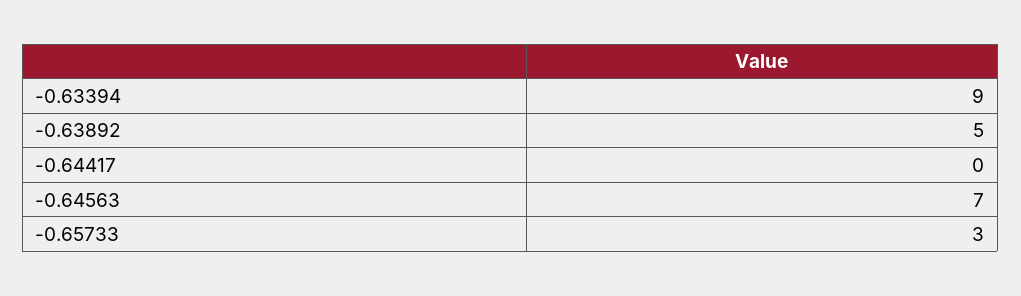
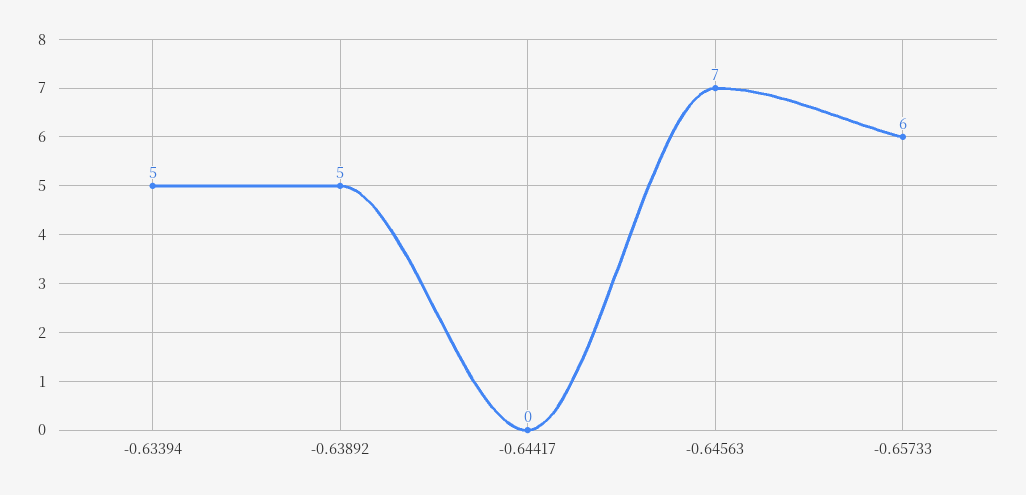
-0.63394: 9 -> 5
-0.65733: 3 -> 6

